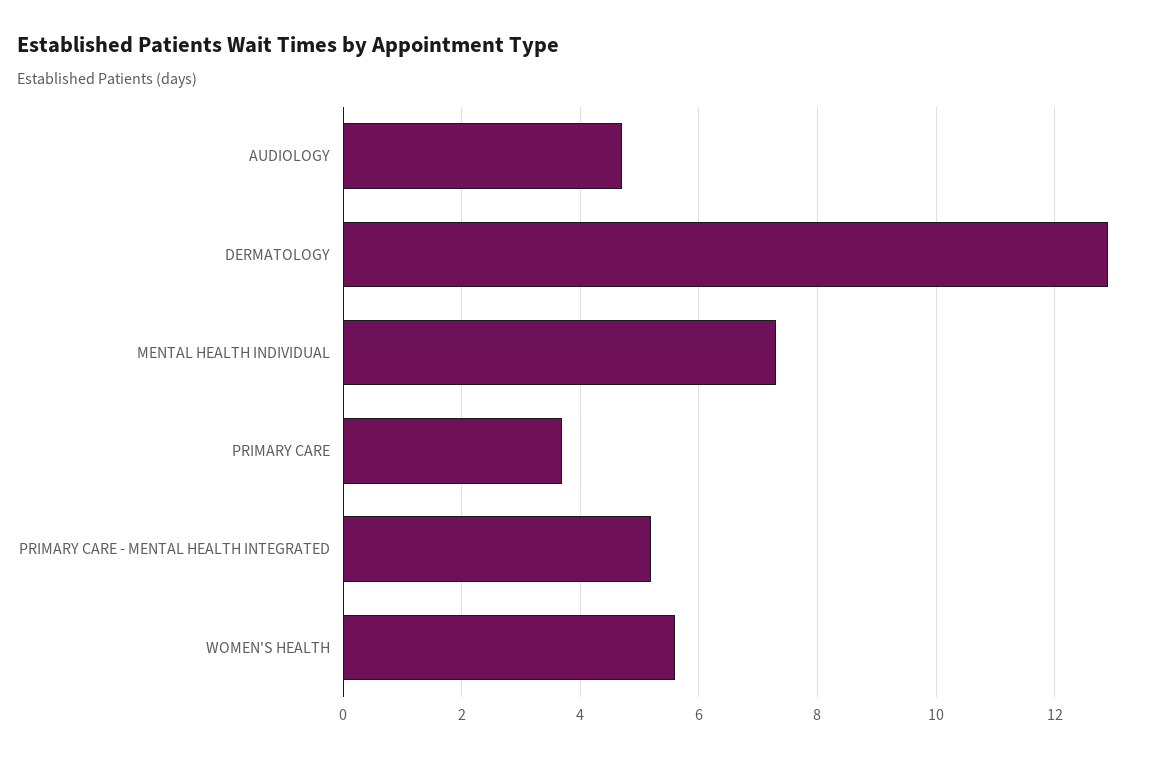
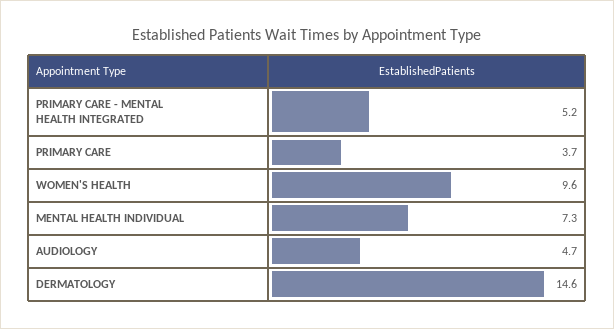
DERMATOLOGY: 13 -> 14.6
WOMEN'S HEALTH: 5.5 -> 9.6

